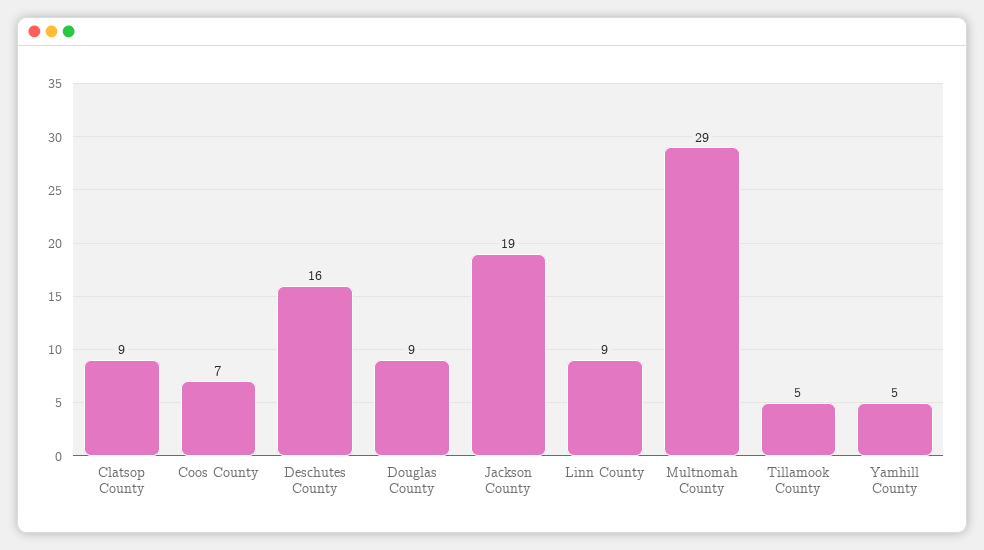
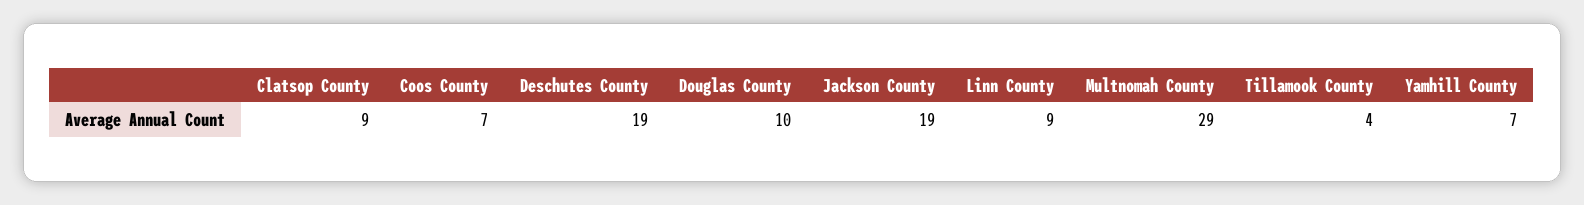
Deschutes County: 16 -> 19
Douglas County: 9 -> 10
Tillamook County: 5 -> 4
Yamhill County: 5 -> 7

